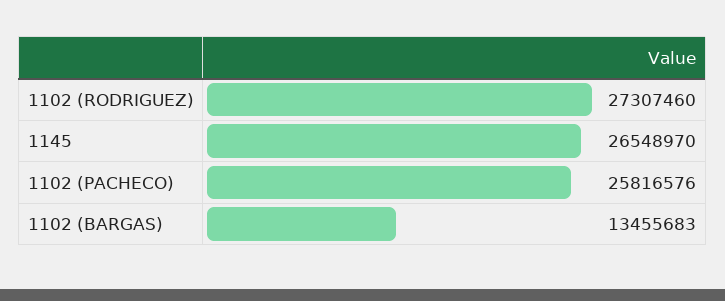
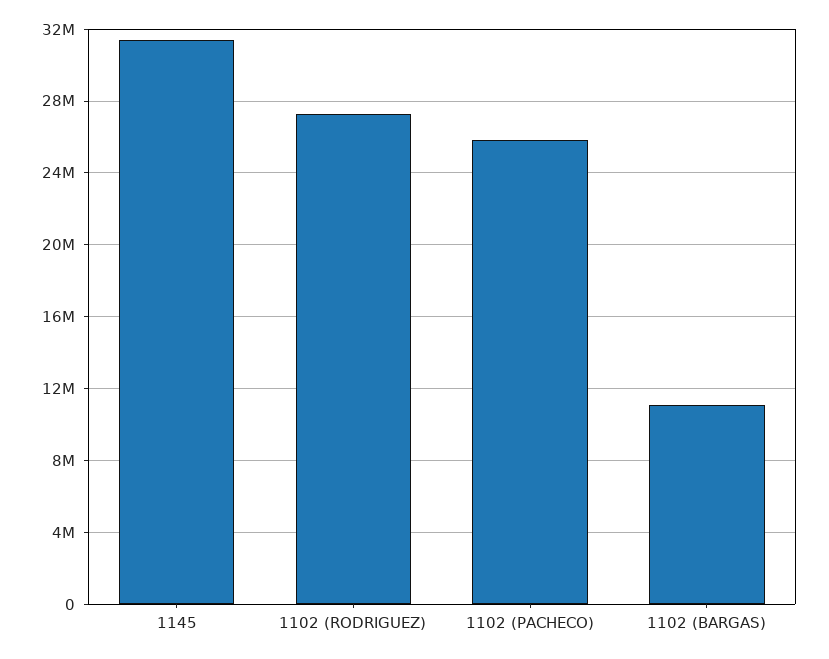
1145: 26548970 -> 31500000
1102 (BARGAS): 13455683 -> 11000000

